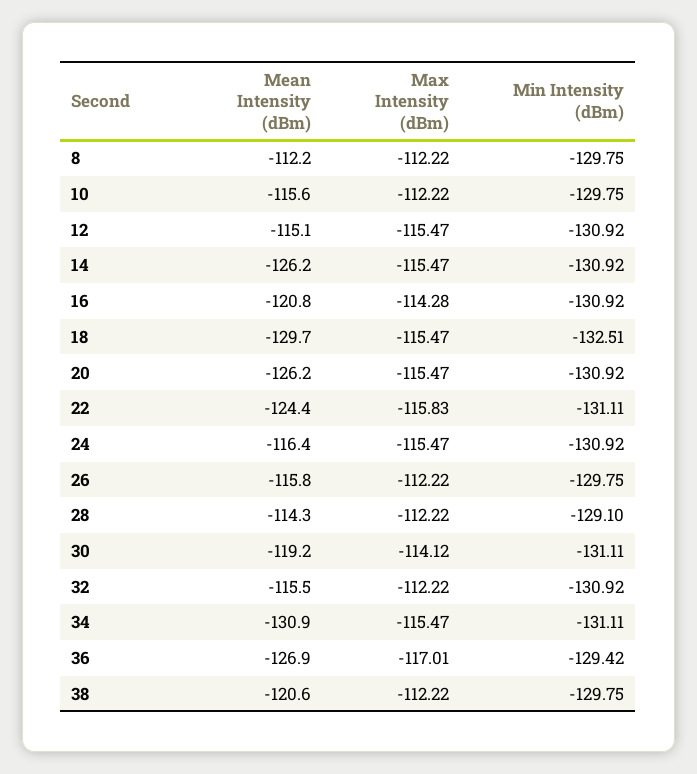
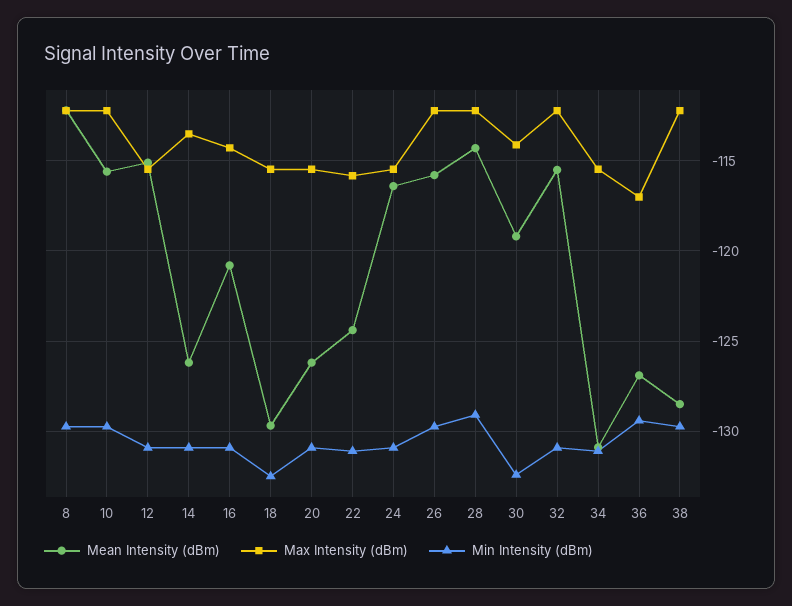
Max Intensity (dBm), 14: -115.47 -> -113.5
Min Intensity (dBm), 30: -131.11 -> -132.5
Mean Intensity (dBm), 38: -120.6 -> -128.5

